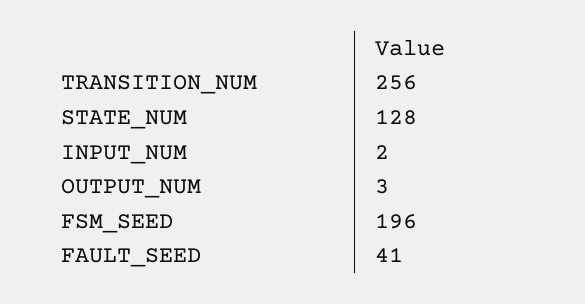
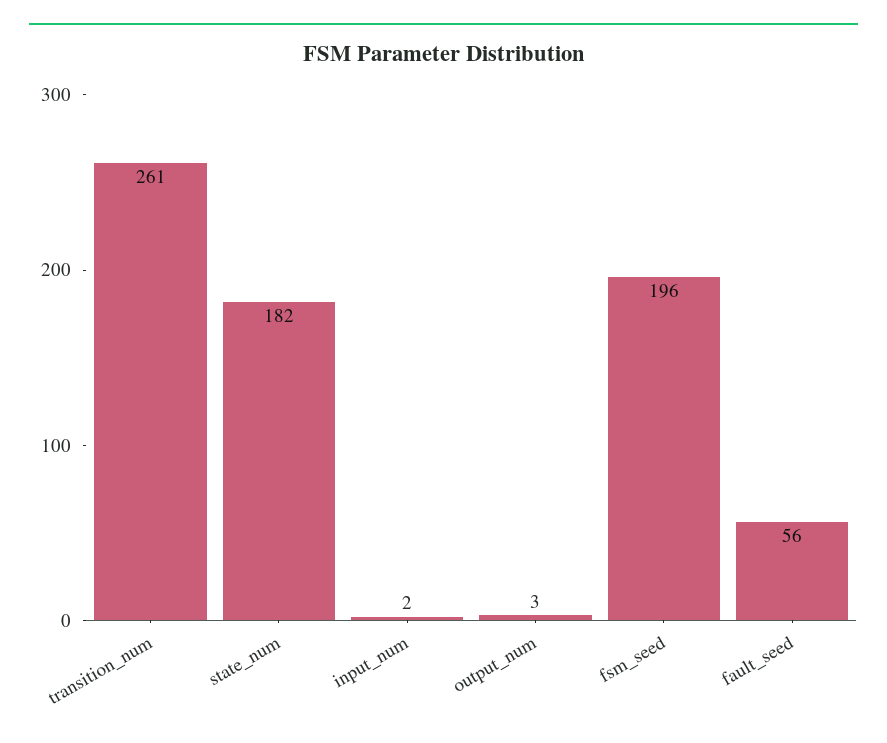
TRANSITION_NUM: 256 -> 261
STATE_NUM: 128 -> 182
FAULT_SEED: 41 -> 56

